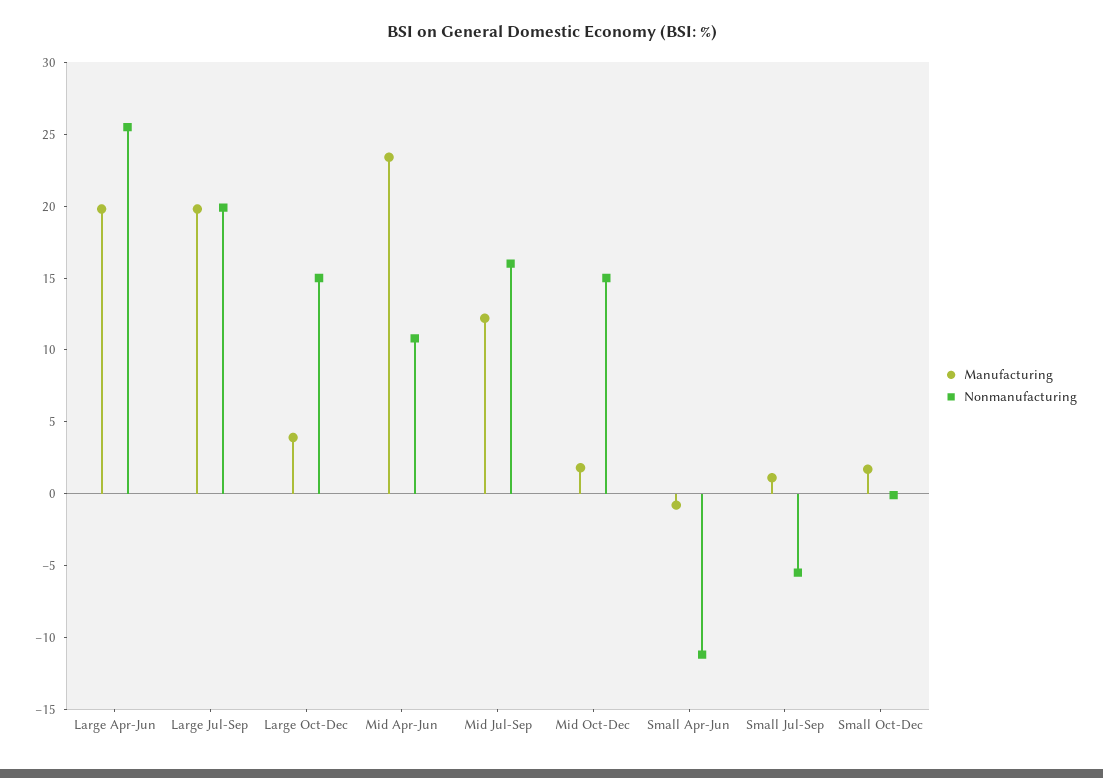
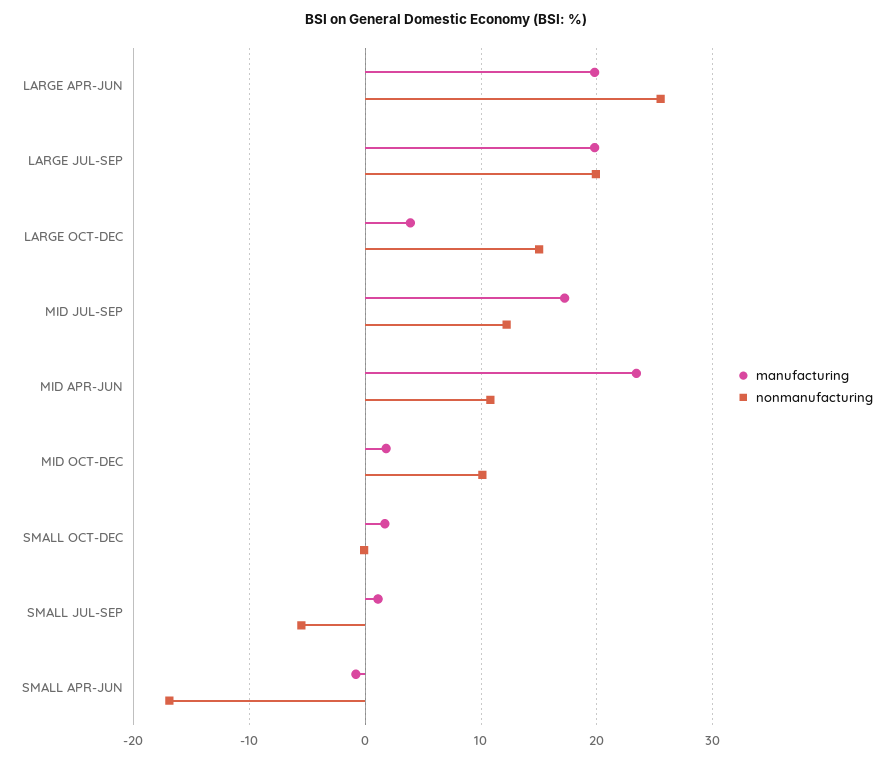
Manufacturing, Mid Jul-Sep: 12 -> 17
Nonmanufacturing, Mid Jul-Sep: 16 -> 12
Nonmanufacturing, Mid Oct-Dec: 15 -> 10
Nonmanufacturing, Small Apr-Jun: -11 -> -17

